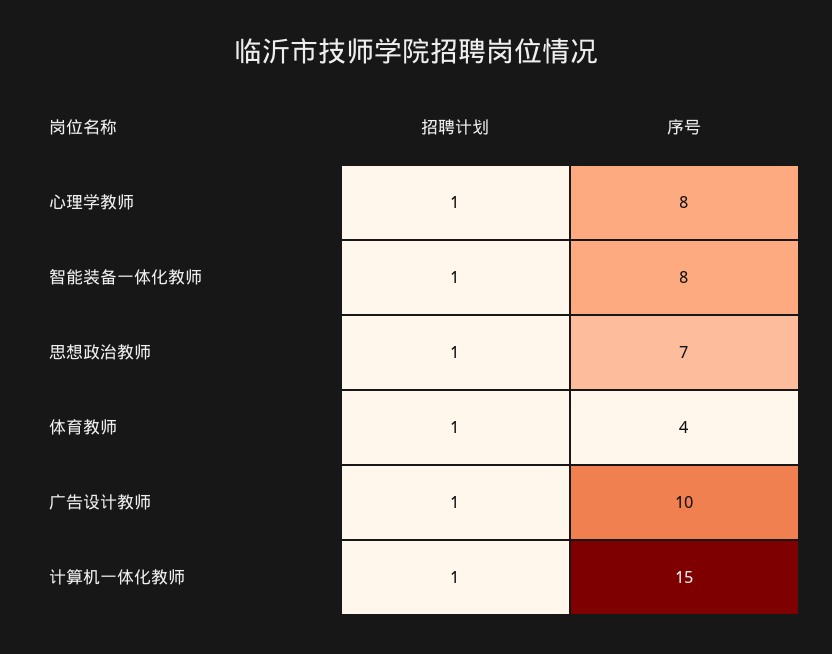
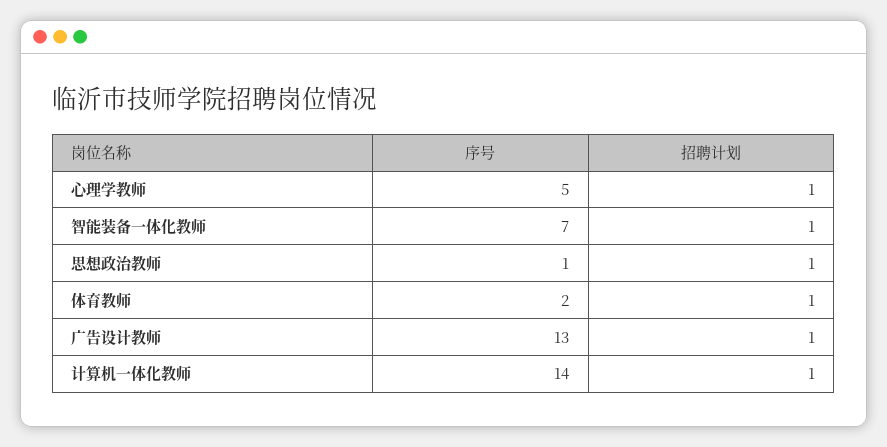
序号, 心理学教师: 8 -> 5
序号, 智能装备一体化教师: 8 -> 7
序号, 思想政治教师: 7 -> 1
序号, 体育教师: 4 -> 2
序号, 广告设计教师: 10 -> 13
序号, 计算机一体化教师: 15 -> 14

